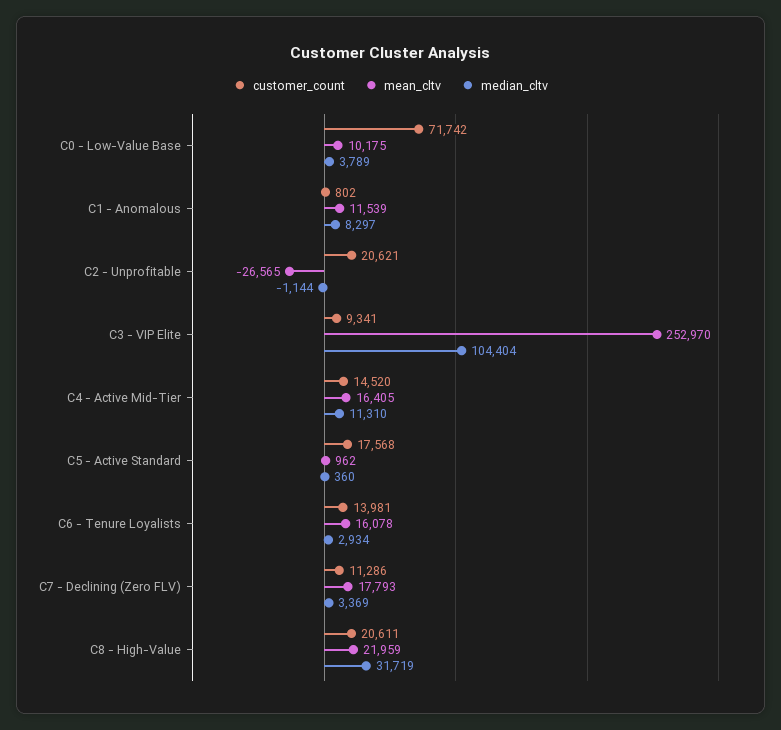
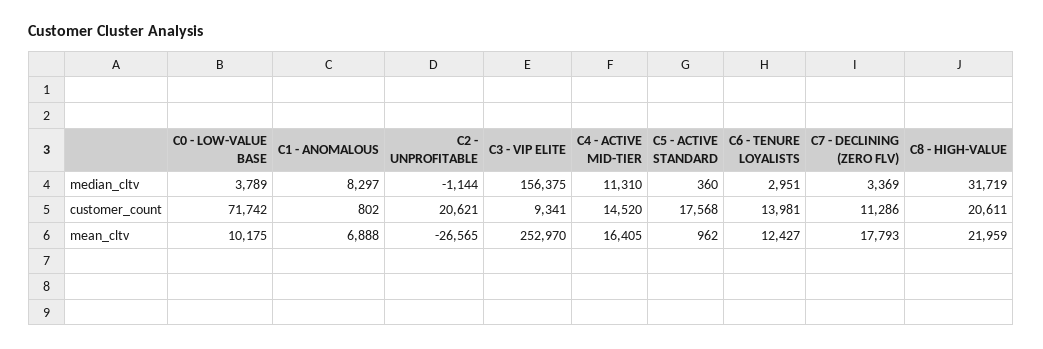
mean_cltv, C1 - Anomalous: 11539 -> 6888
median_cltv, C3 - VIP Elite: 104404 -> 156375
mean_cltv, C6 - Tenure Loyalists: 16078 -> 12427
median_cltv, C6 - Tenure Loyalists: 2934 -> 2951

